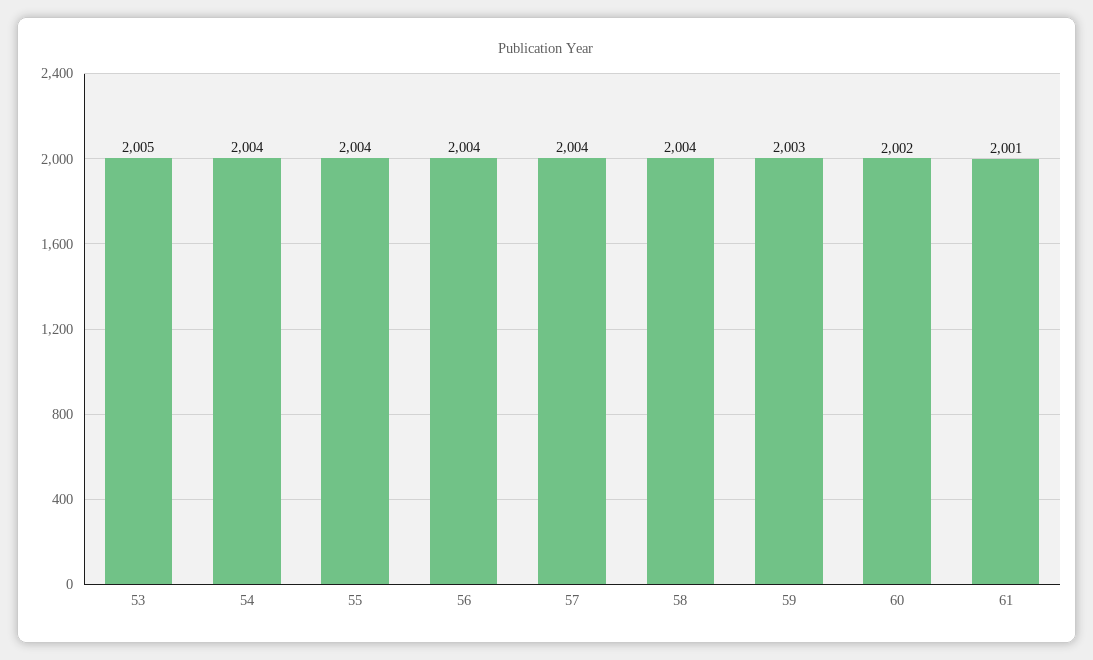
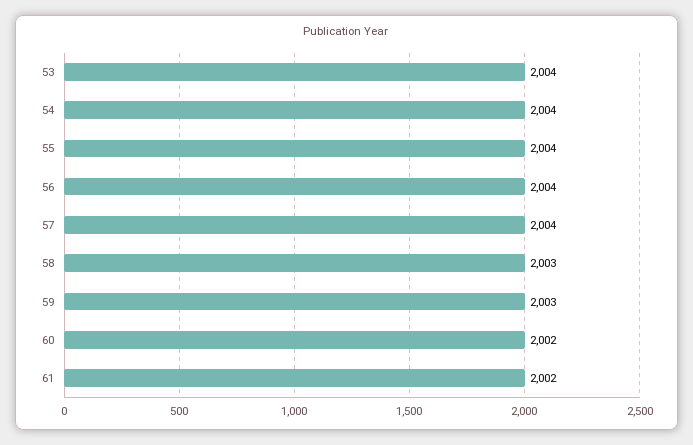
53: 2005 -> 2004
58: 2004 -> 2003
61: 2001 -> 2002

